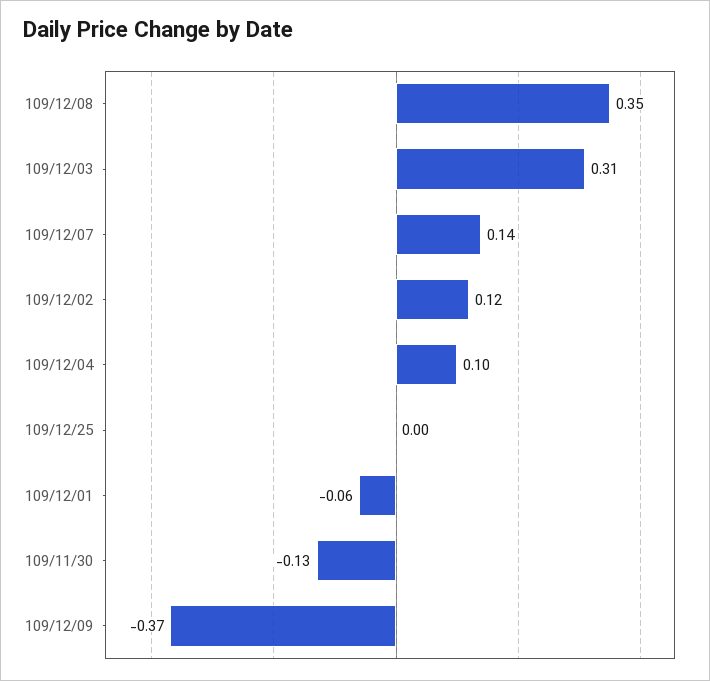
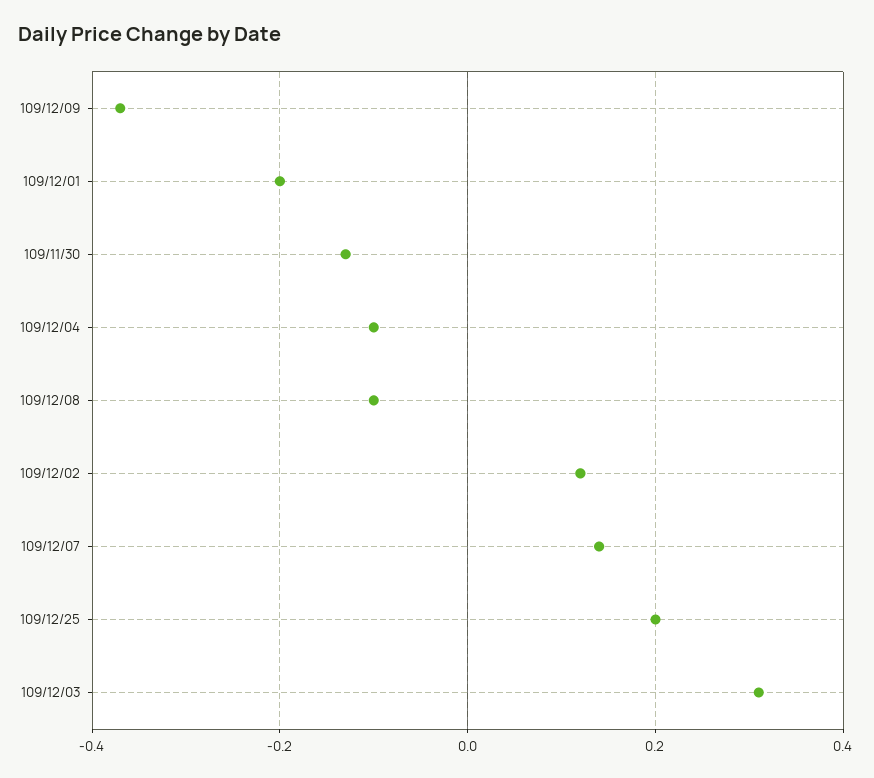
109/12/08: 0.35 -> -0.1
109/12/04: 0.1 -> -0.1
109/12/25: 0 -> 0.2
109/12/01: -0.06 -> -0.2

